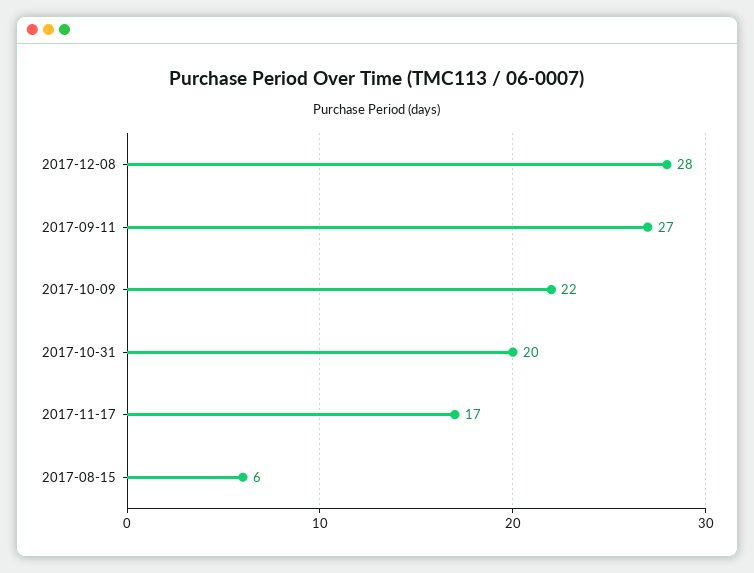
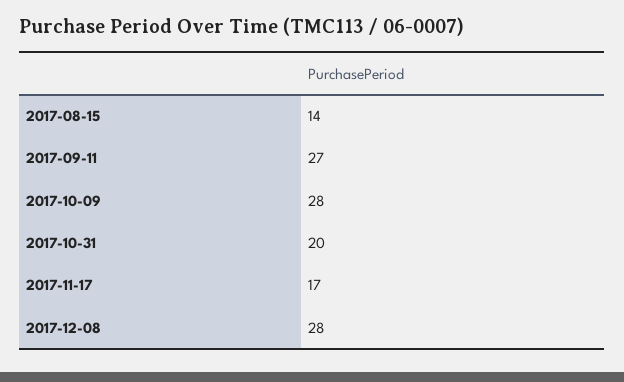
2017-10-09: 22 -> 28
2017-08-15: 6 -> 14

